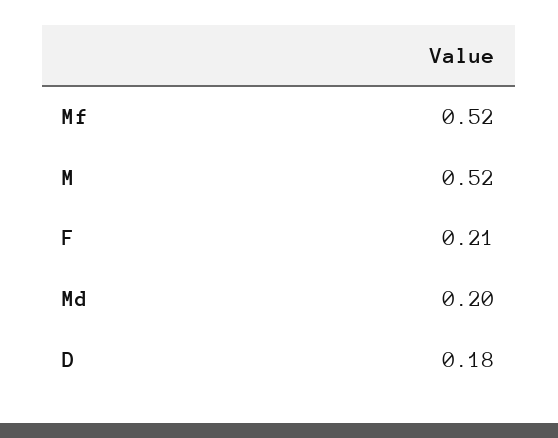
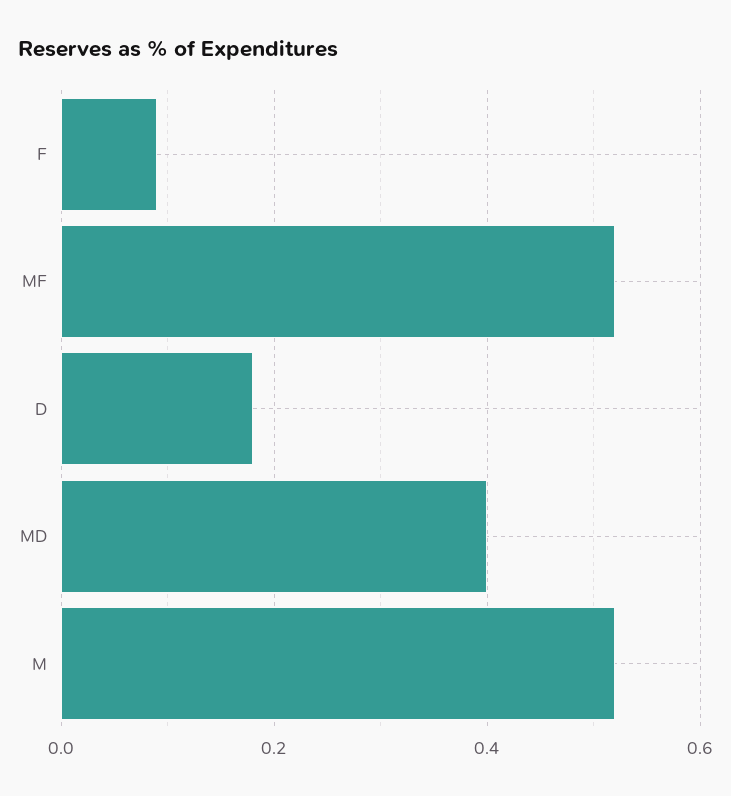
F: 0.21 -> 0.1
Md: 0.2 -> 0.4

